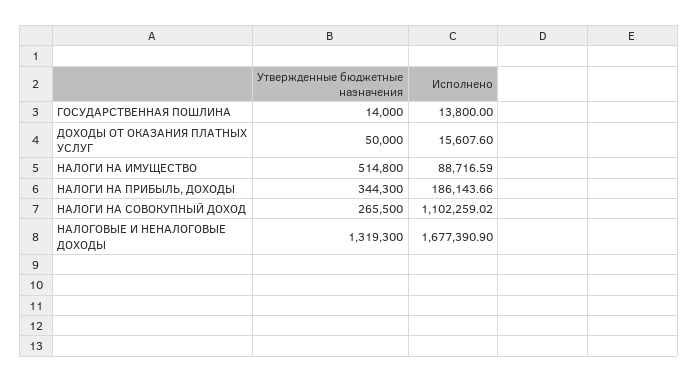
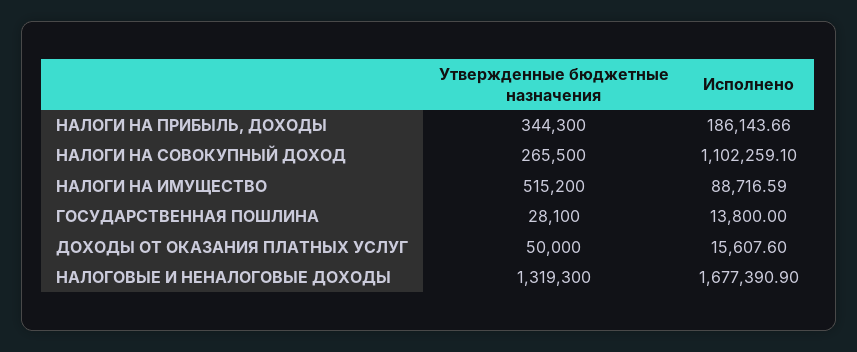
Утвержденные бюджетные назначения, ГОСУДАРСТВЕННАЯ ПОШЛИНА: 14000 -> 28100
Утвержденные бюджетные назначения, НАЛОГИ НА ИМУЩЕСТВО: 514800 -> 515200
Исполнено, НАЛОГИ НА СОВОКУПНЫЙ ДОХОД: 1102259.02 -> 1102259.1

